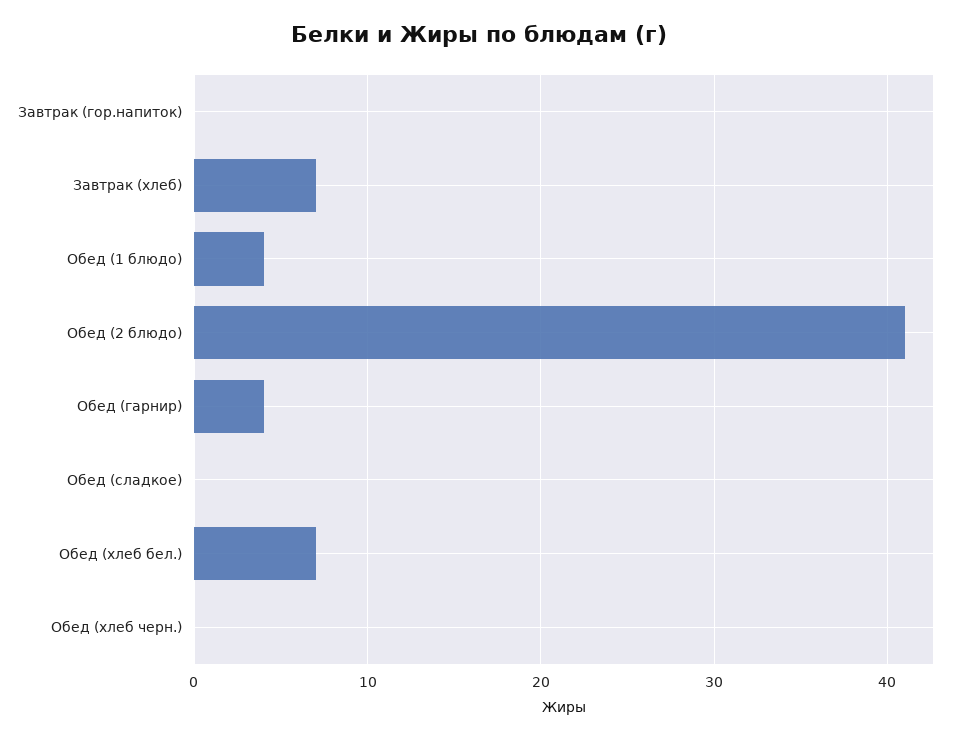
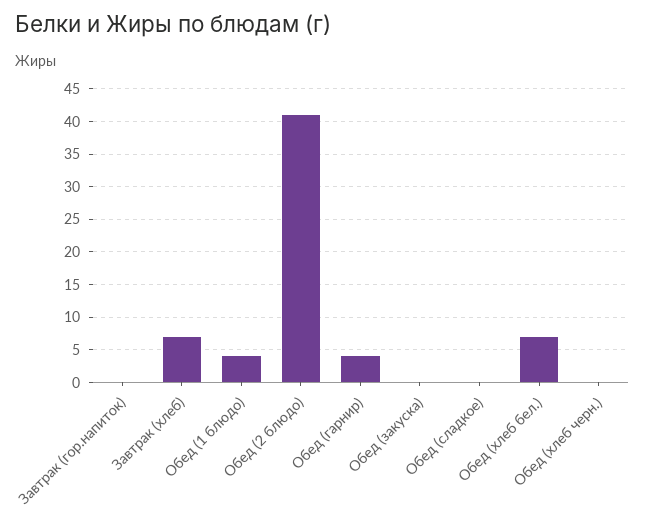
Обед (закуска): none -> 0

